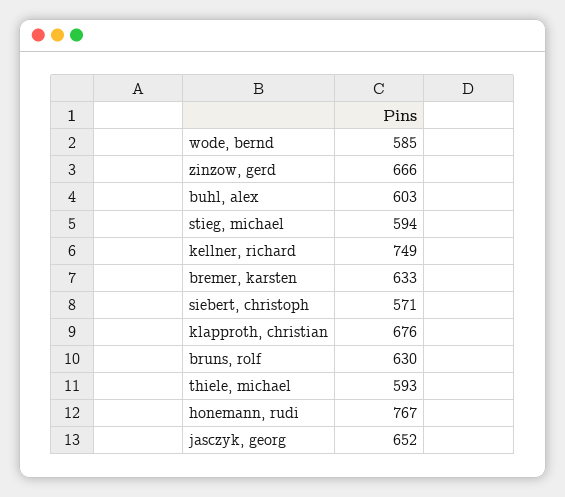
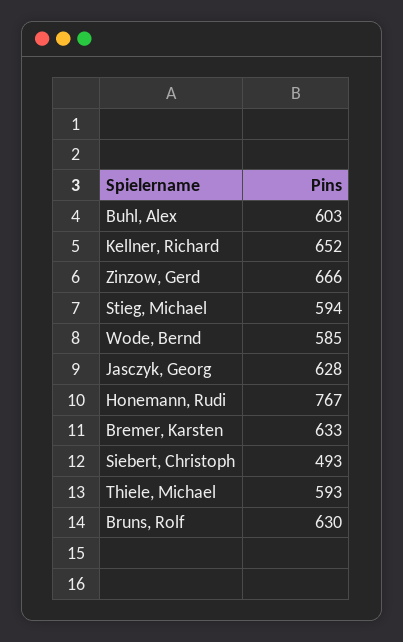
kellner, richard: 749 -> 652
siebert, christoph: 571 -> 493
klapproth, christian: 676 -> none
jasczyk, georg: 652 -> 628

